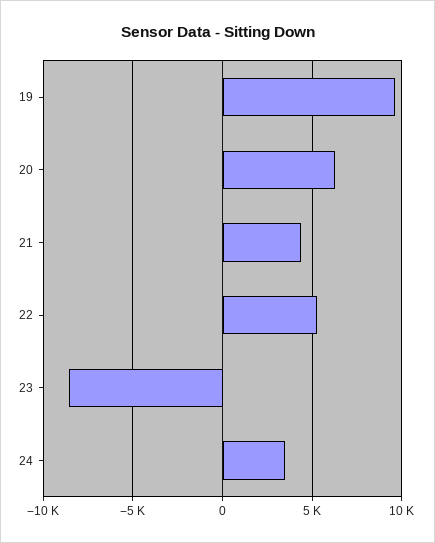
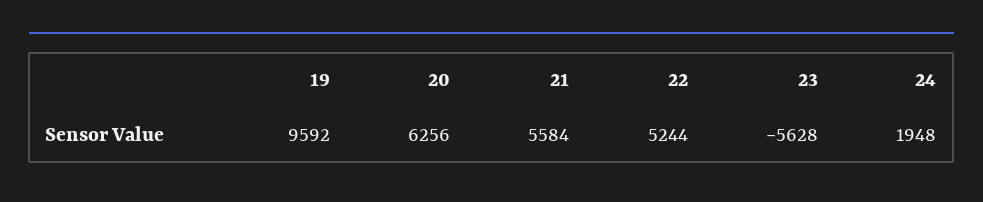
21: 4500 -> 5584
23: -8500 -> -5628
24: 3500 -> 1948

